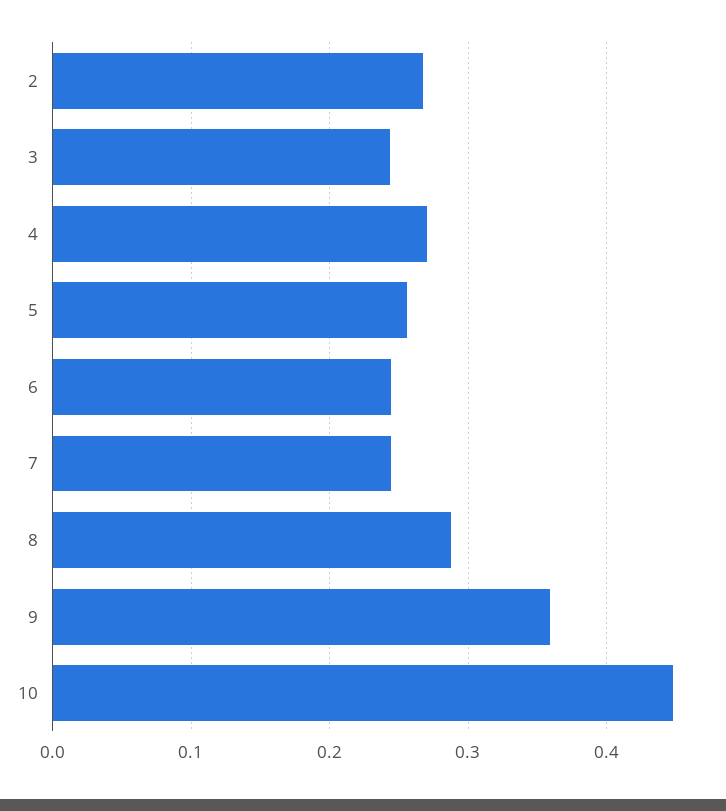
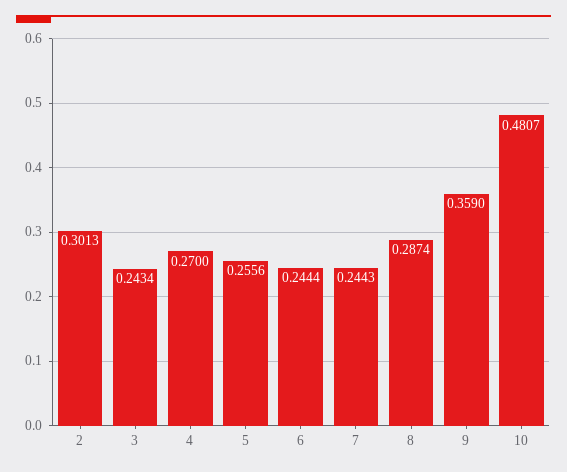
2: 0.27 -> 0.3013
10: 0.45 -> 0.4807

